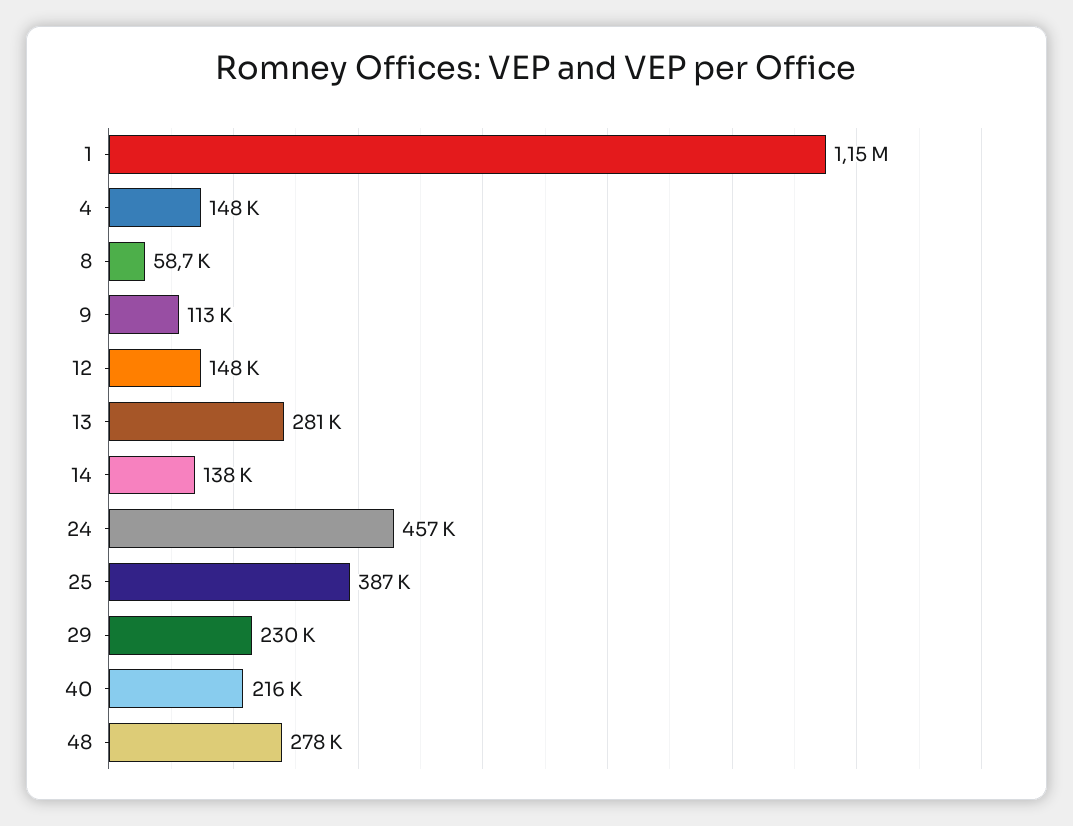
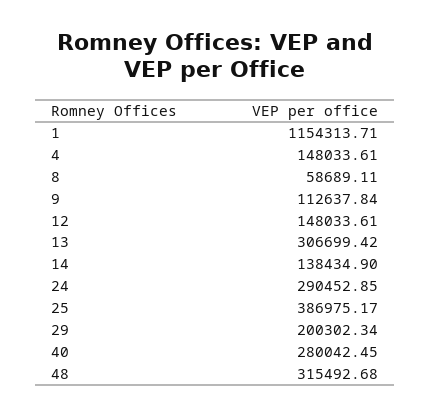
13: 281000 -> 306699.42
24: 457000 -> 290452.85
29: 230000 -> 200302.34
40: 216000 -> 280042.45
48: 278000 -> 315492.68

